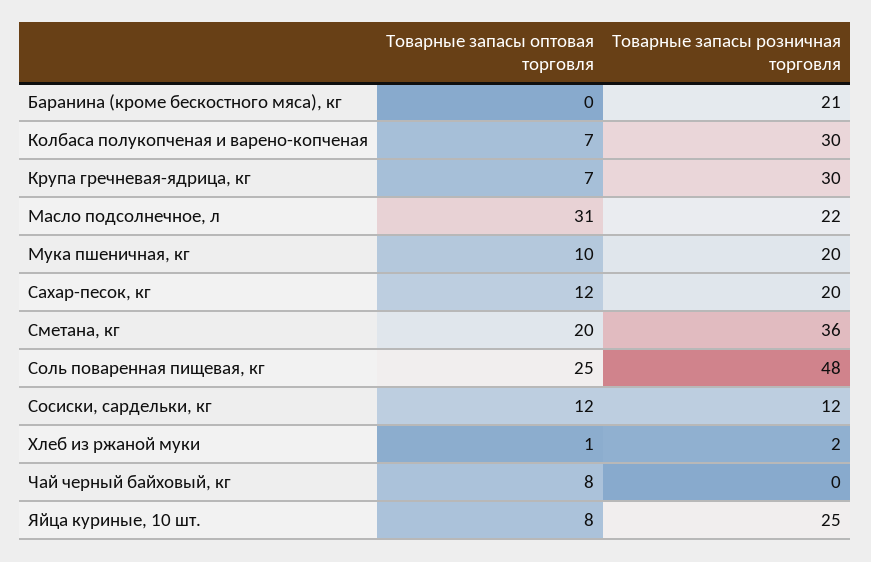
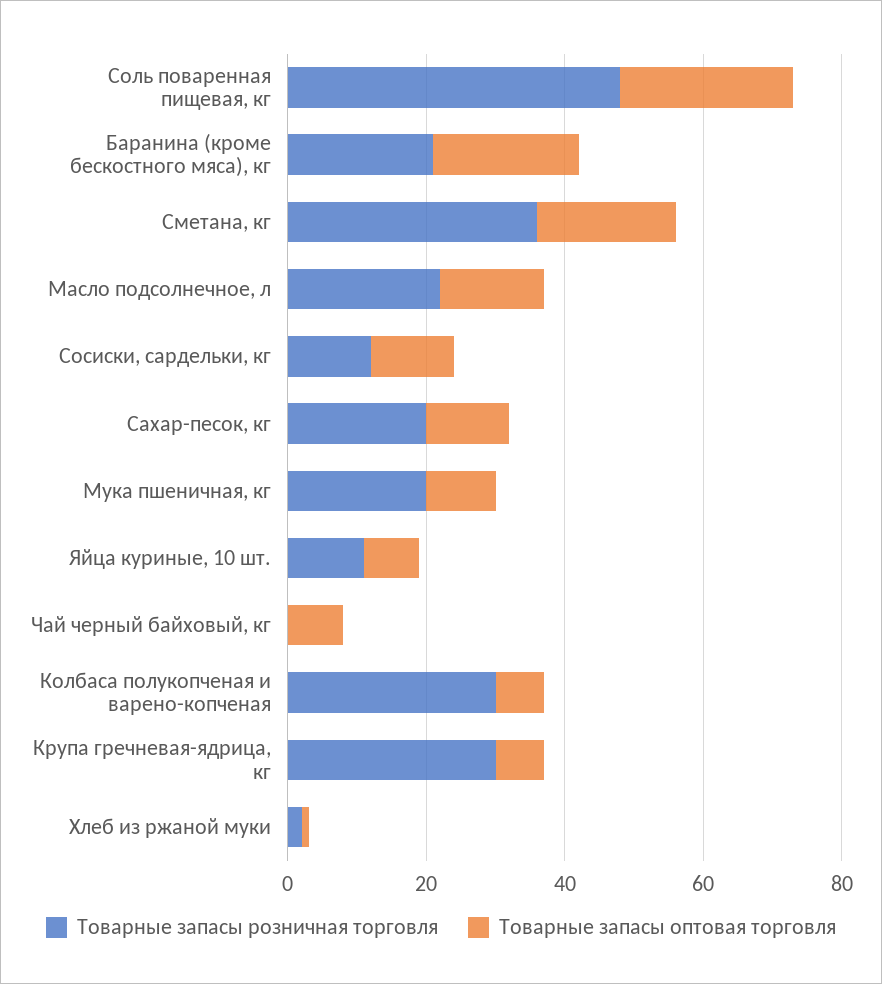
Товарные запасы оптовая торговля, Баранина (кроме бескостного мяса), кг: 0 -> 20
Товарные запасы оптовая торговля, Масло подсолнечное, л: 31 -> 15
Товарные запасы розничная торговля, Яйца куриные, 10 шт.: 25 -> 10

